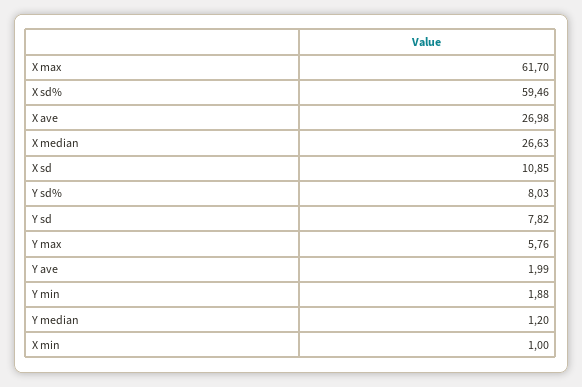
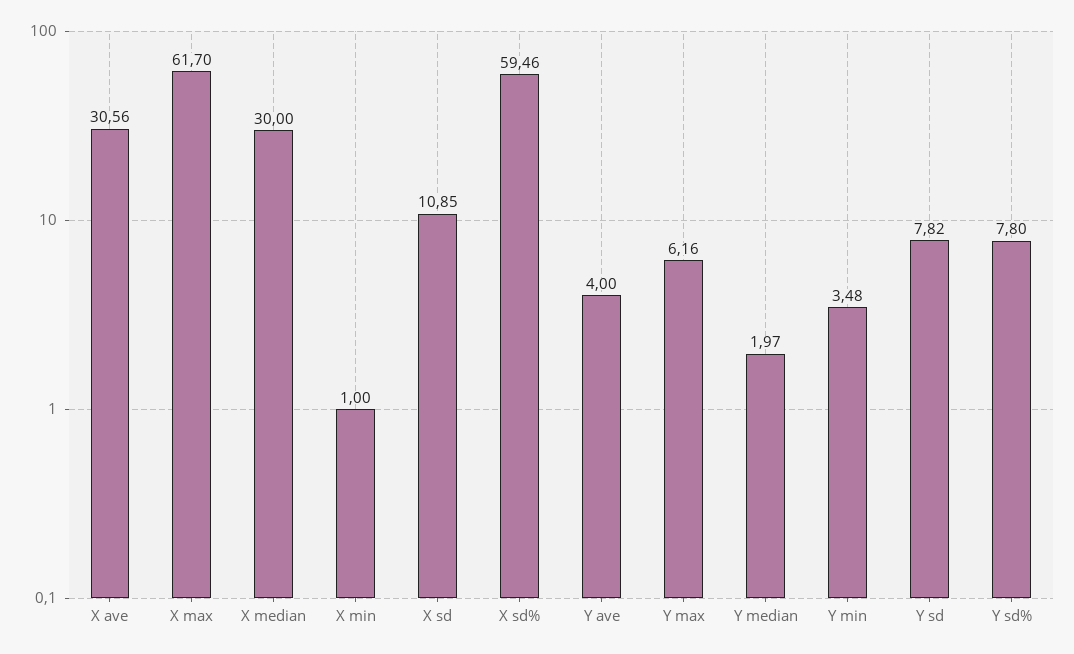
X ave: 26.98 -> 30.56
X median: 26.63 -> 30
Y sd%: 8.03 -> 7.8
Y max: 5.76 -> 6.16
Y ave: 1.99 -> 4
Y min: 1.88 -> 3.48
Y median: 1.2 -> 1.97

